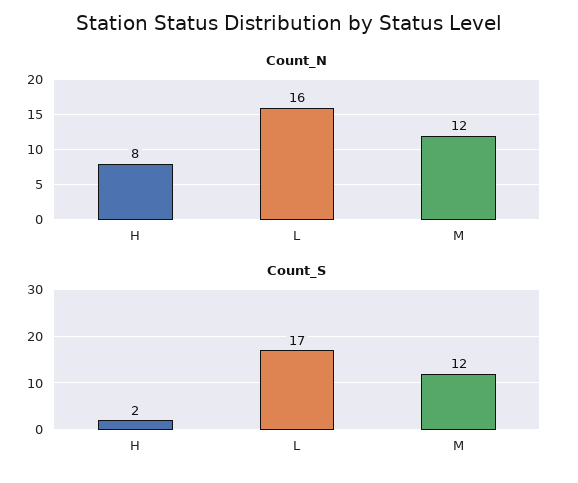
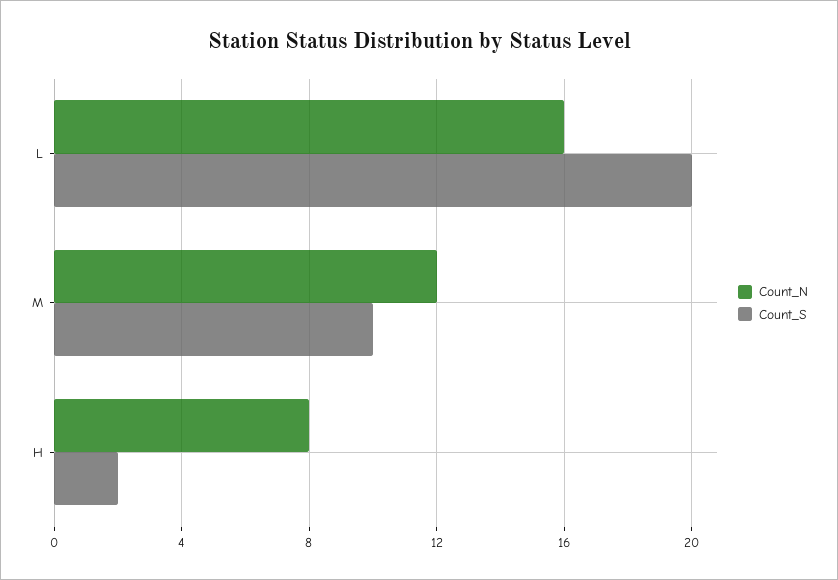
Count_S, L: 17 -> 20
Count_S, M: 12 -> 10

